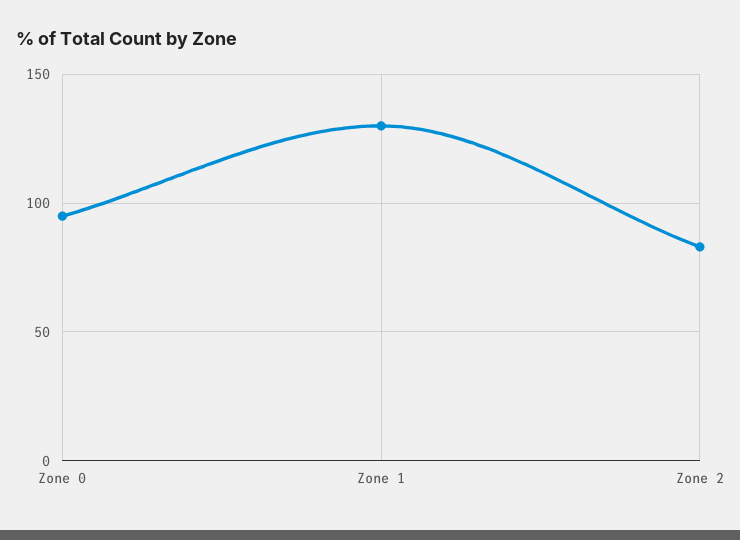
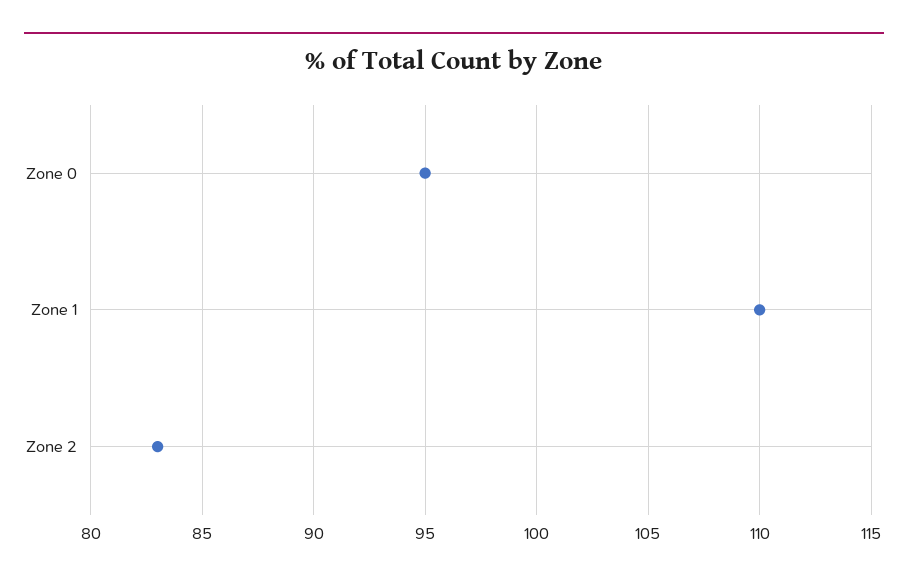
Zone 1: 130 -> 110

